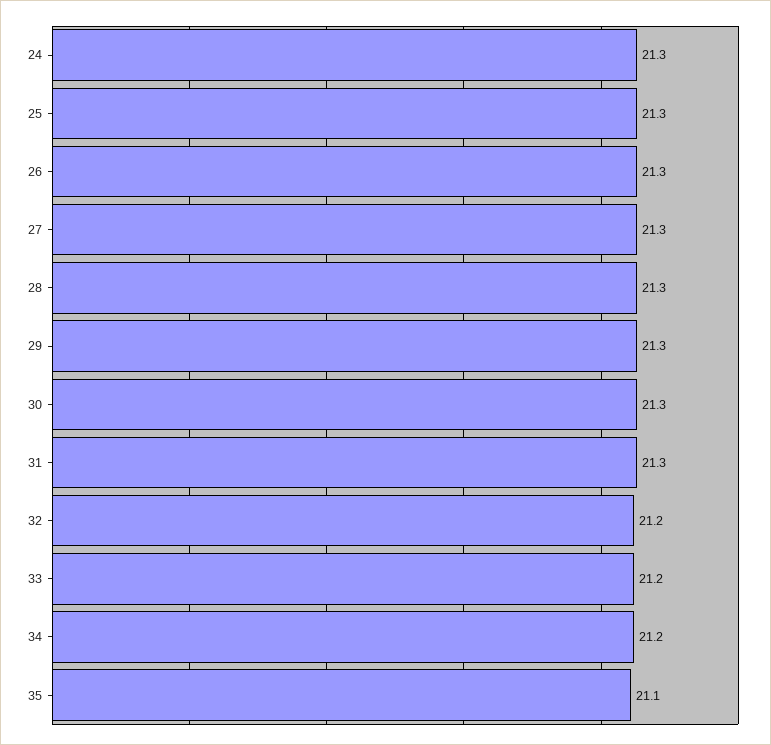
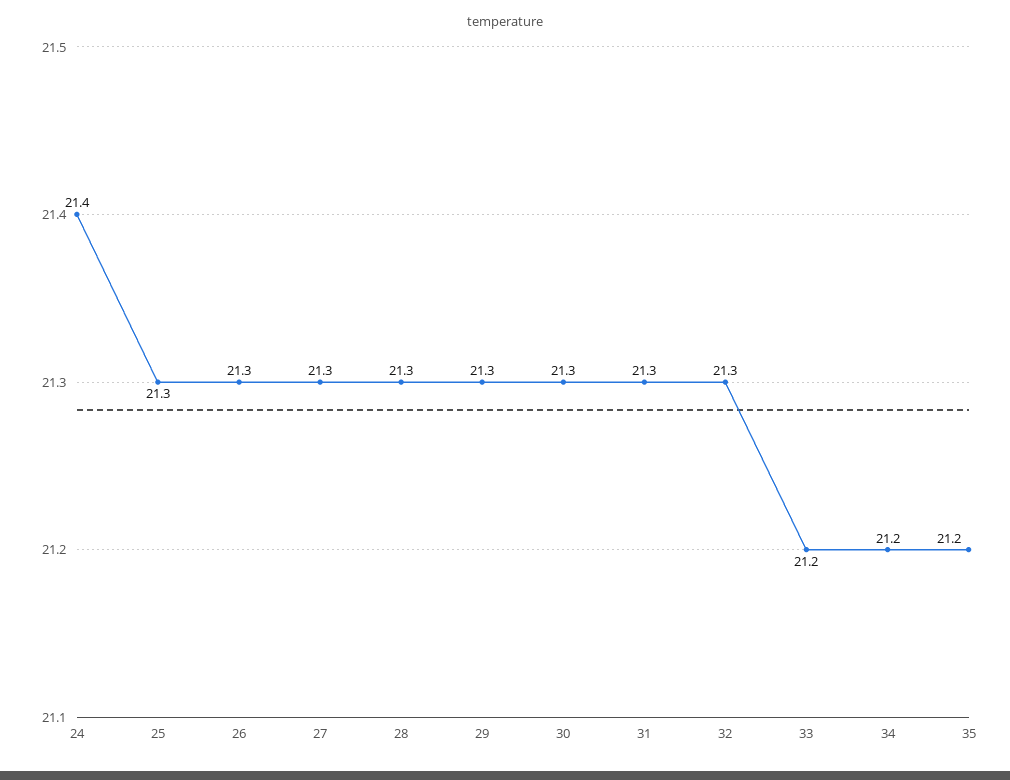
24: 21.3 -> 21.4
32: 21.2 -> 21.3
35: 21.1 -> 21.2

